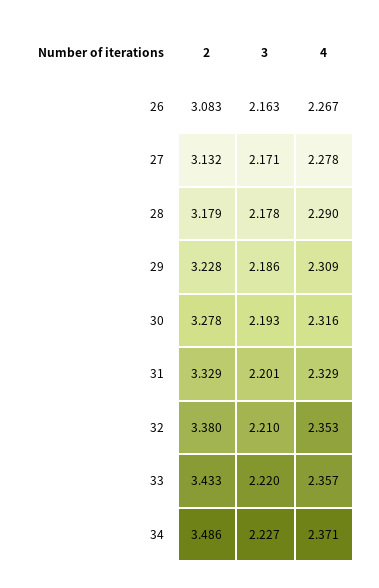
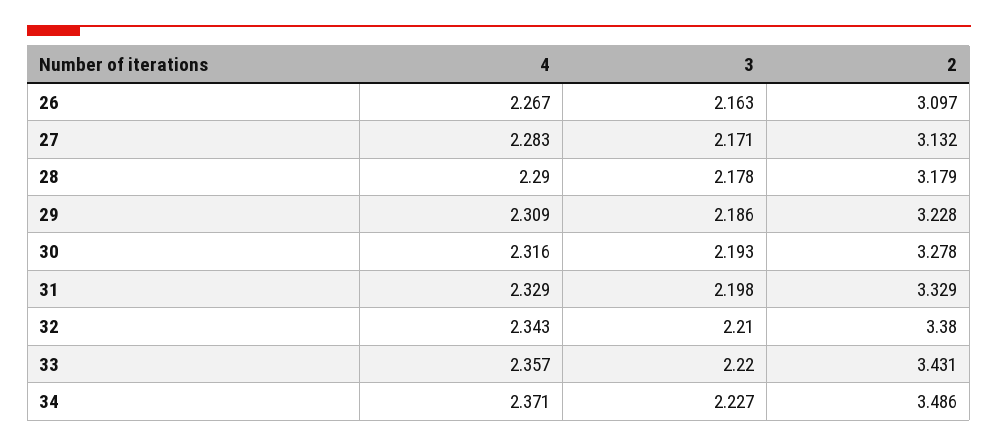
2, 26: 3.083 -> 3.097
4, 27: 2.278 -> 2.283
3, 31: 2.201 -> 2.198
4, 32: 2.353 -> 2.343
2, 33: 3.433 -> 3.431

